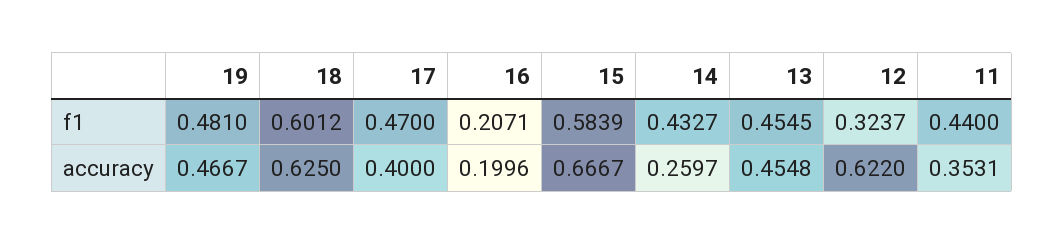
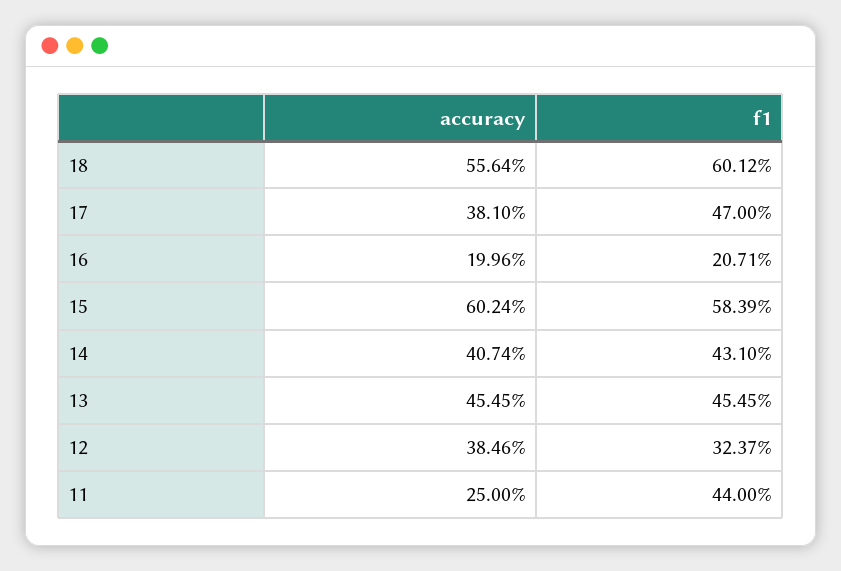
19, f1: 0.481 -> none
14, f1: 0.4327 -> 0.431
19, accuracy: 0.4667 -> none
18, accuracy: 0.625 -> 0.5564
17, accuracy: 0.4 -> 0.381
15, accuracy: 0.6667 -> 0.6024
14, accuracy: 0.2597 -> 0.4074
13, accuracy: 0.4548 -> 0.4545
12, accuracy: 0.622 -> 0.3846
11, accuracy: 0.3531 -> 0.25

